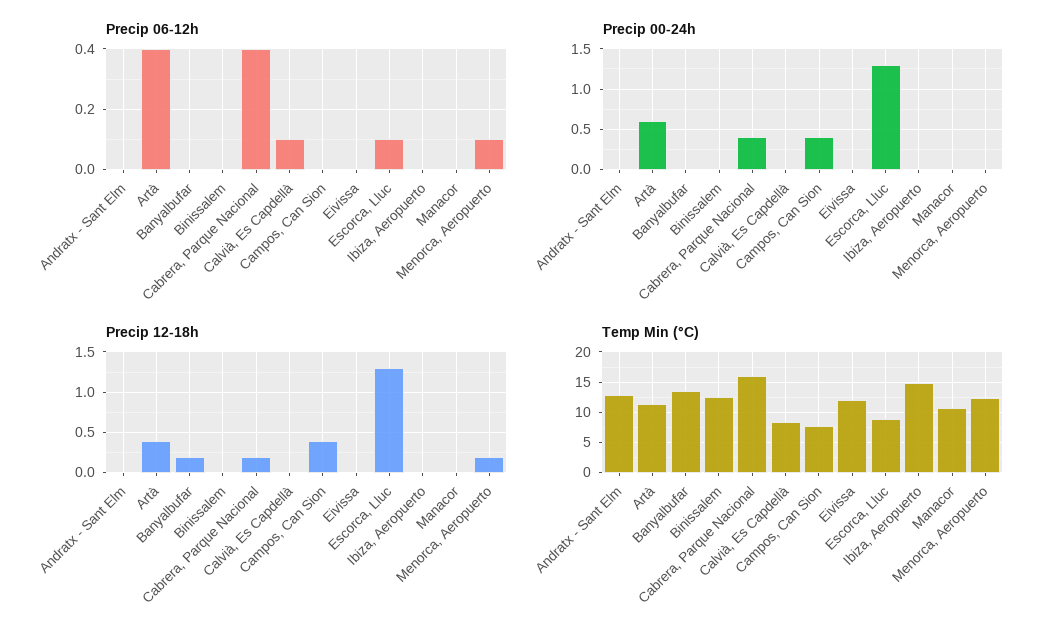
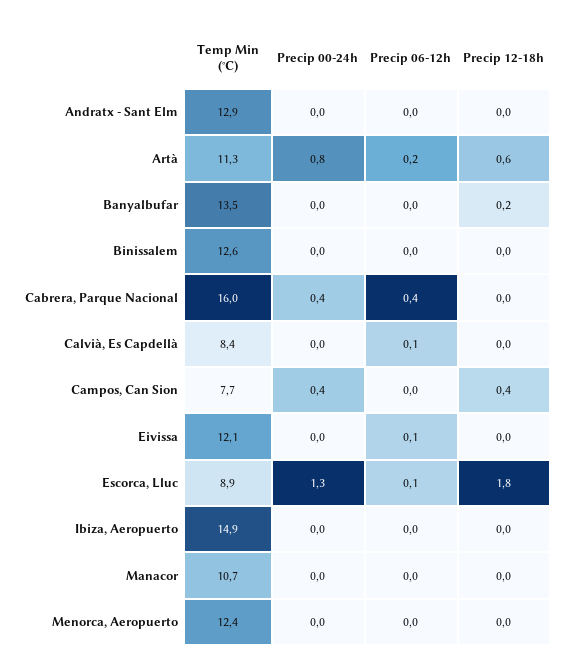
Precip 06-12h, Artà: 0.4 -> 0.2
Precip 06-12h, Eivissa: 0 -> 0.1
Precip 06-12h, Menorca, Aeropuerto: 0.1 -> 0
Precip 00-24h, Artà: 0.6 -> 0.8
Precip 12-18h, Artà: 0.4 -> 0.6
Precip 12-18h, Cabrera, Parque Nacional: 0.2 -> 0
Precip 12-18h, Escorca, Lluc: 1.3 -> 1.8
Precip 12-18h, Menorca, Aeropuerto: 0.2 -> 0

